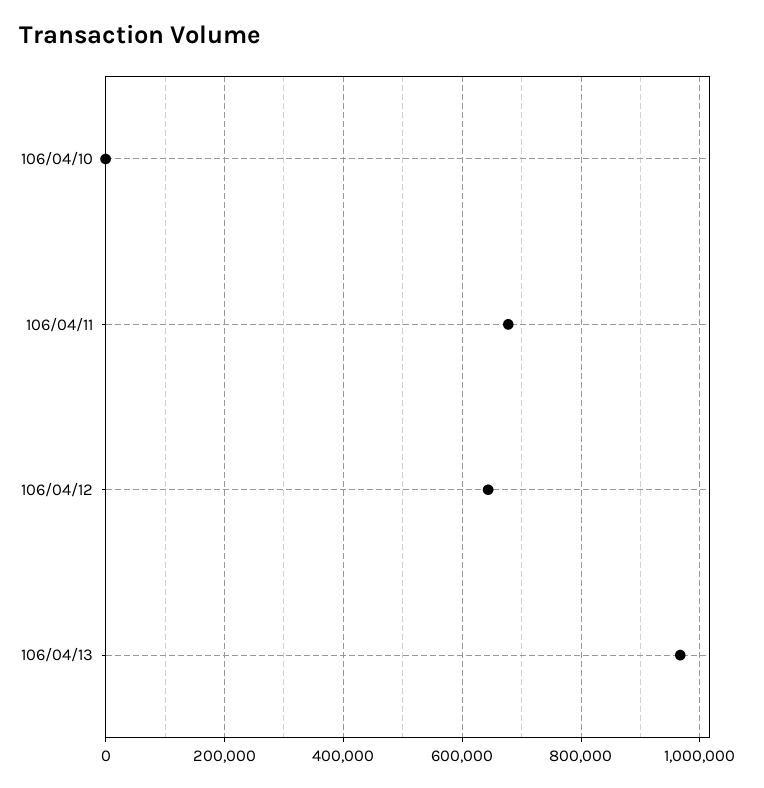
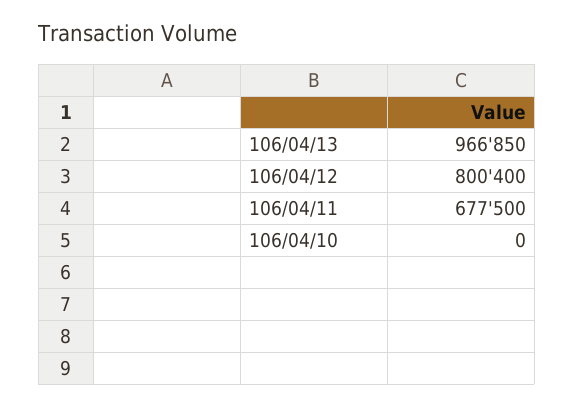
106/04/12: 640000 -> 800400

